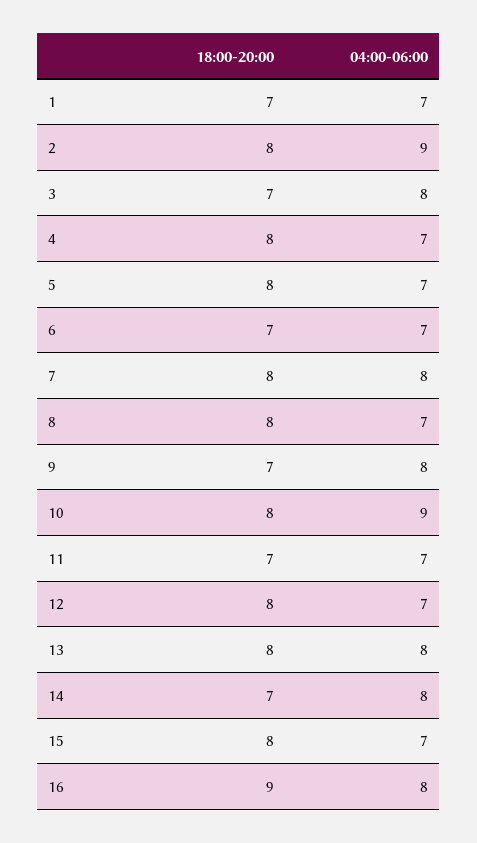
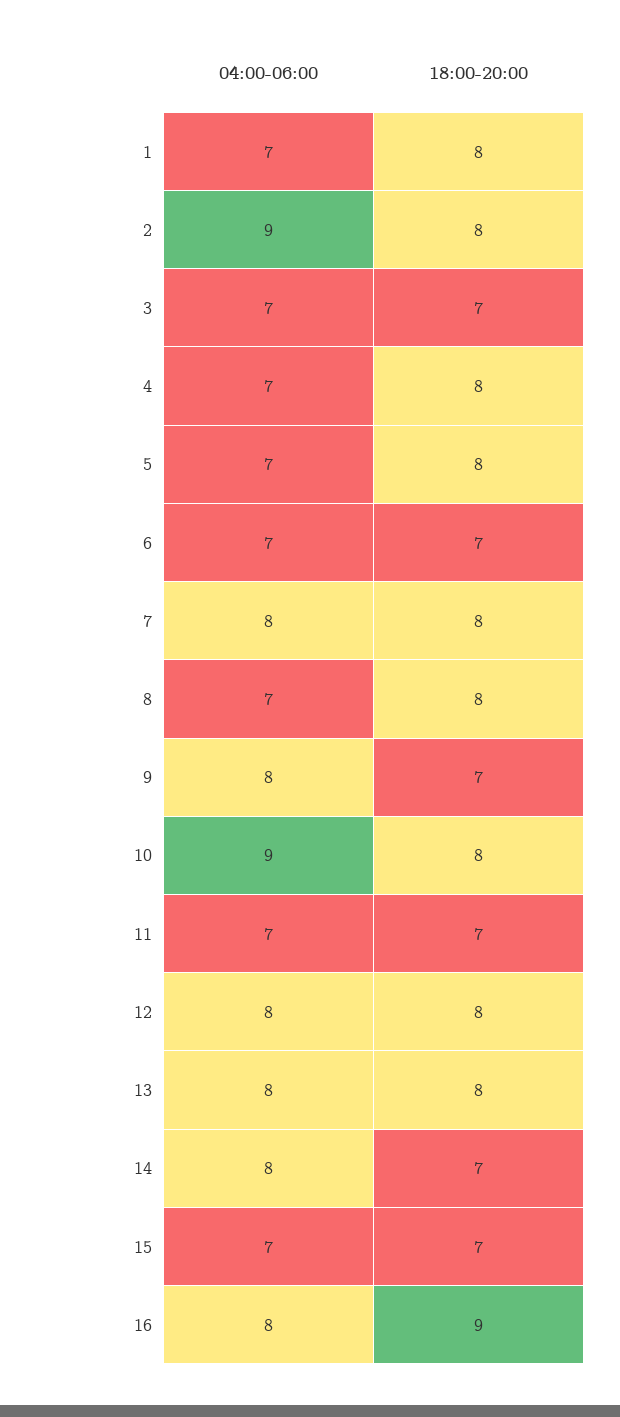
18:00-20:00, 1: 7 -> 8
04:00-06:00, 3: 8 -> 7
04:00-06:00, 12: 7 -> 8
18:00-20:00, 15: 8 -> 7

